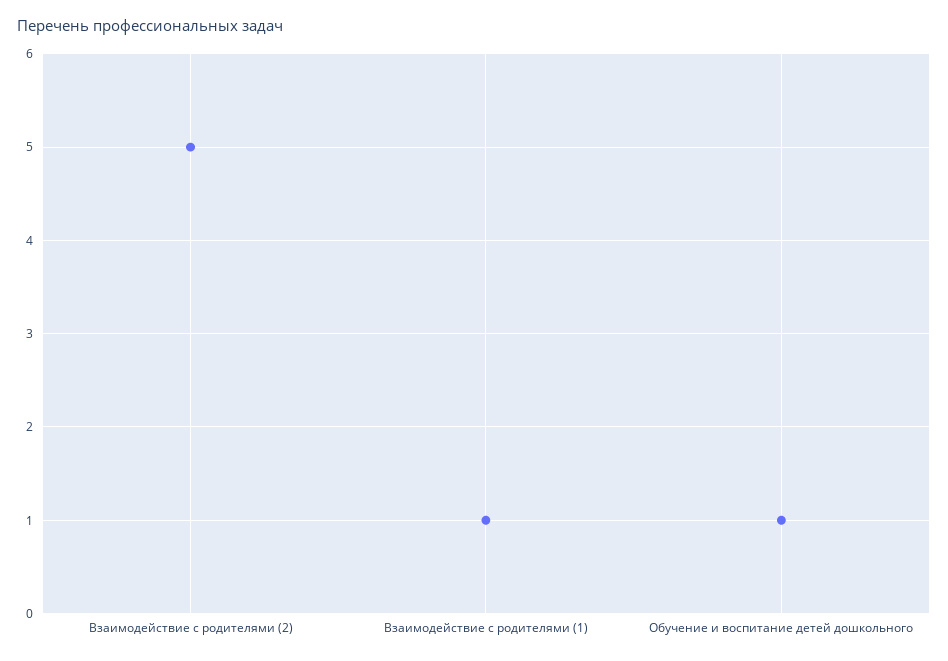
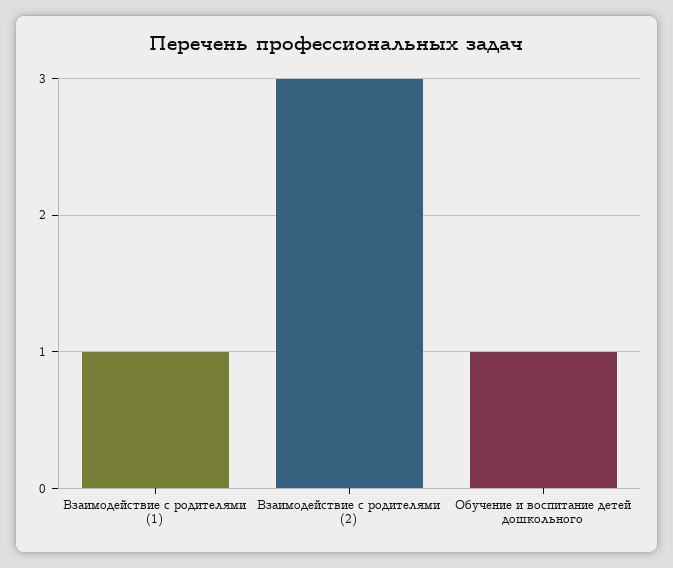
Взаимодействие с родителями (2): 5 -> 3

